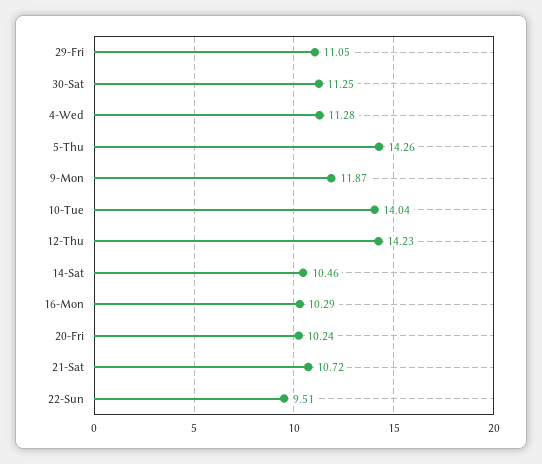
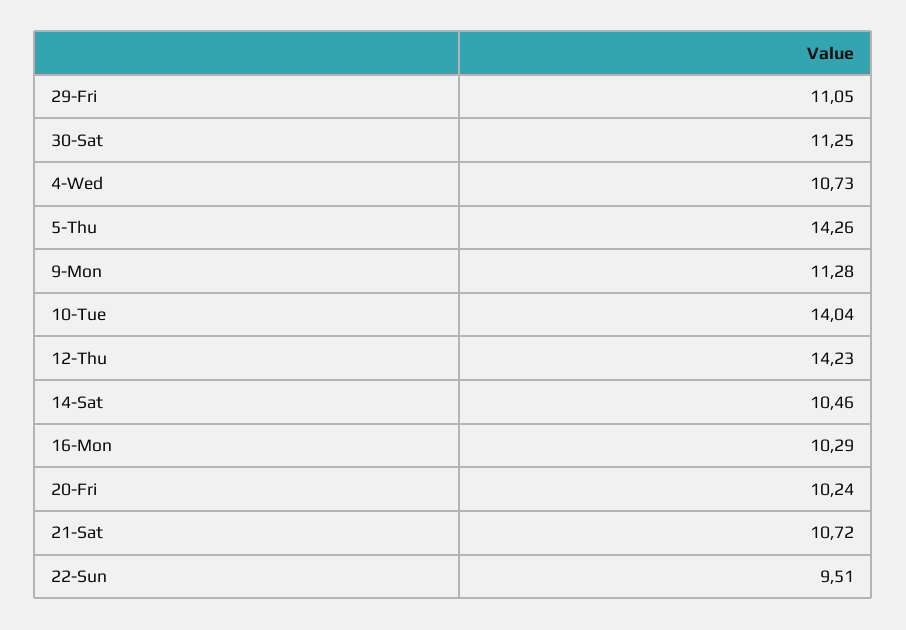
4-Wed: 11.28 -> 10.73
9-Mon: 11.87 -> 11.28

